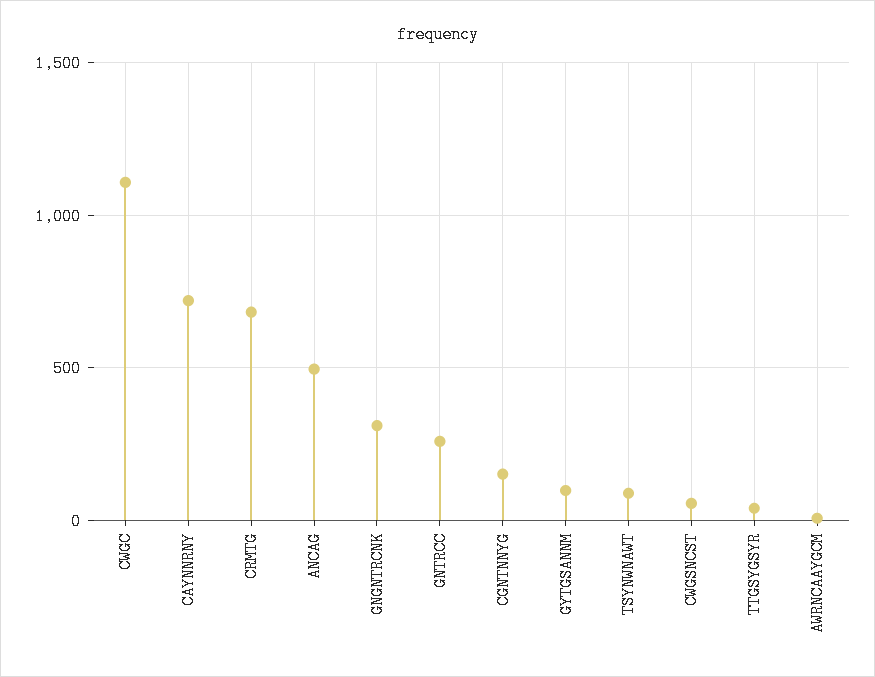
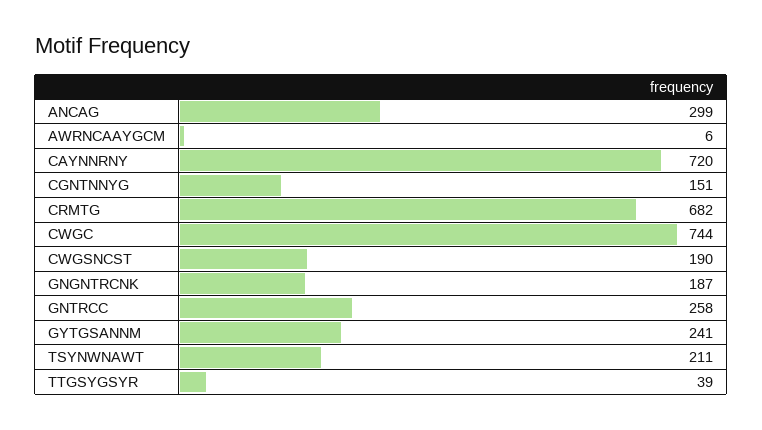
CWGC: 1100 -> 744
ANCAG: 500 -> 299
GNGNTRCNK: 300 -> 187
GYTGSANNM: 100 -> 241
TSYNWNAWT: 100 -> 211
CWGSNCST: 50 -> 190

